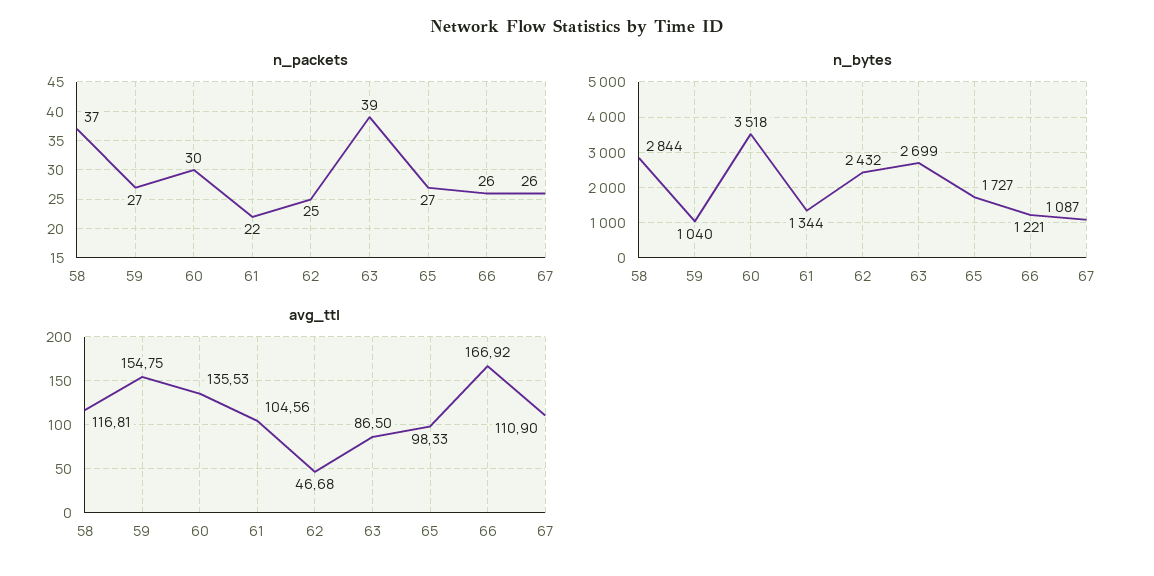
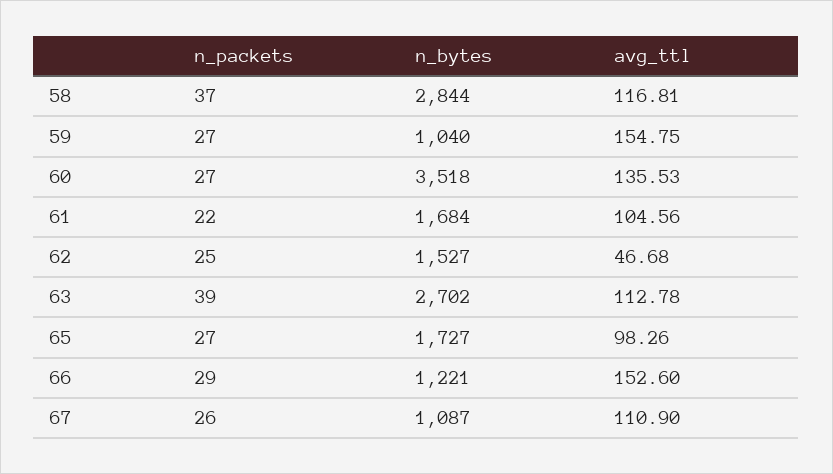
n_packets, 60: 30 -> 27
n_packets, 66: 26 -> 29
n_bytes, 61: 1344 -> 1684
n_bytes, 62: 2432 -> 1527
n_bytes, 63: 2699 -> 2702
avg_ttl, 63: 86.5 -> 112.78
avg_ttl, 65: 98.33 -> 98.26
avg_ttl, 66: 166.92 -> 152.6

